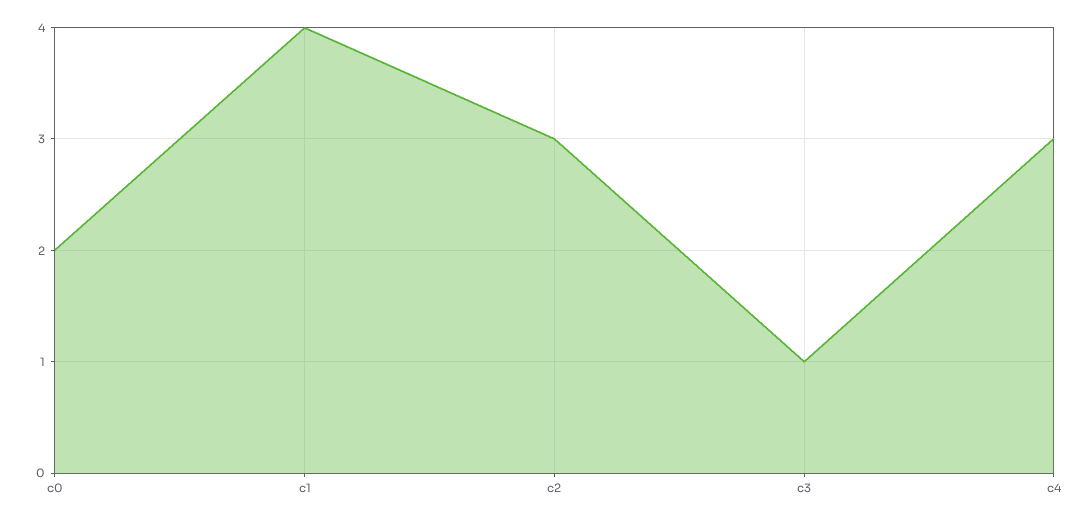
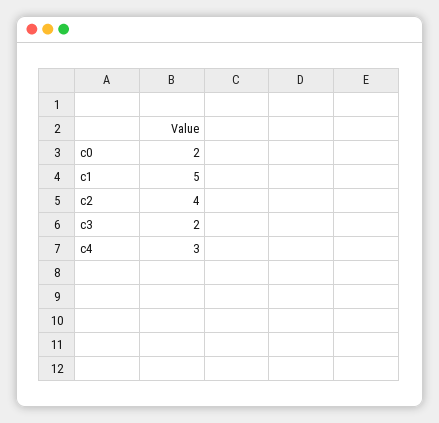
c1: 4 -> 5
c2: 3 -> 4
c3: 1 -> 2

